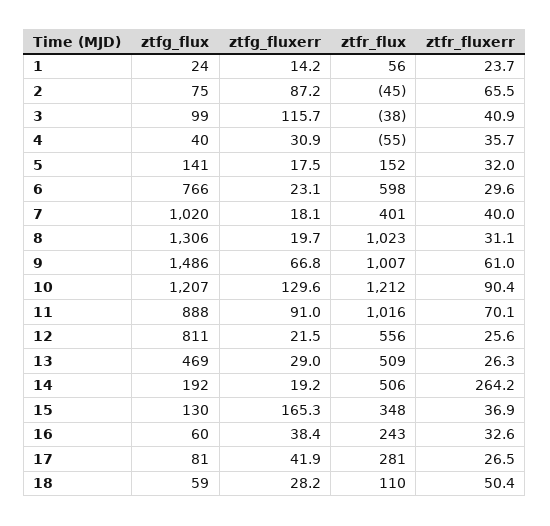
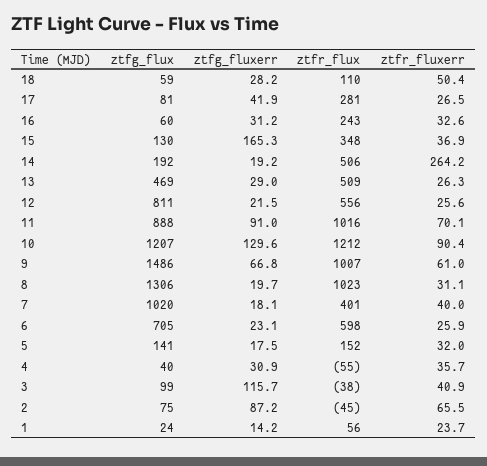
ztfg_flux, 6: 766 -> 705
ztfr_fluxerr, 6: 29.6 -> 25.9
ztfg_fluxerr, 16: 38.4 -> 31.2

